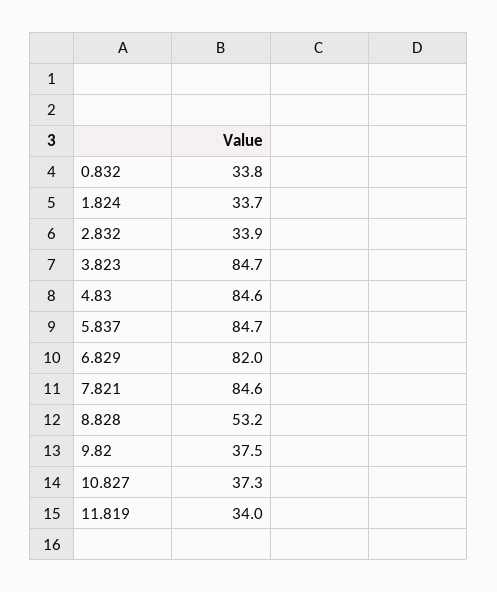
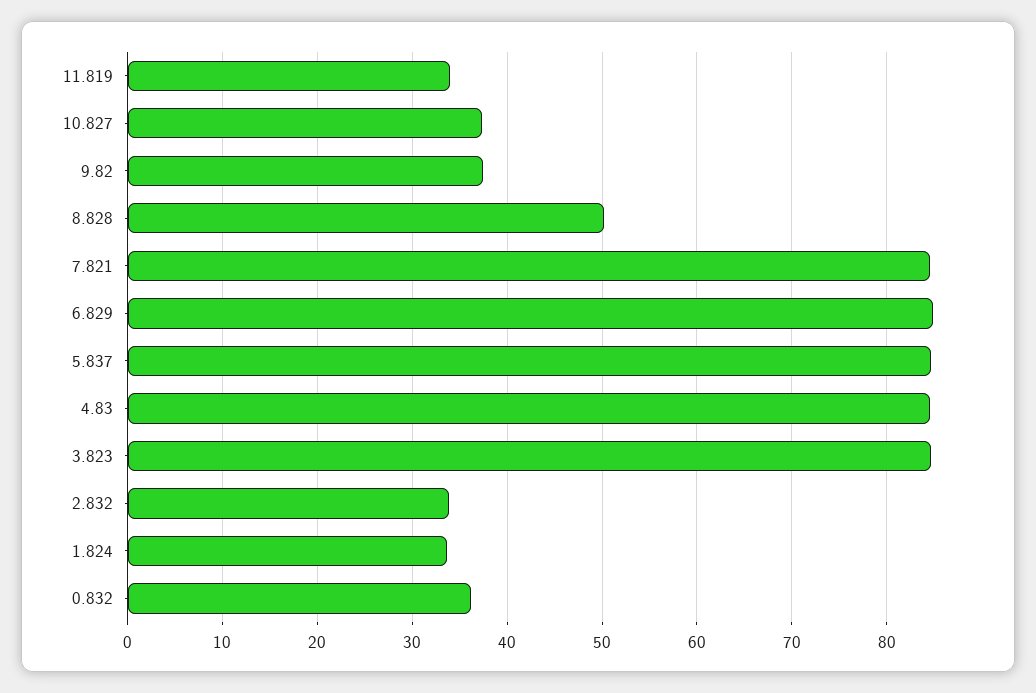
0.832: 33.8 -> 36
6.829: 82 -> 85
8.828: 53.2 -> 50

